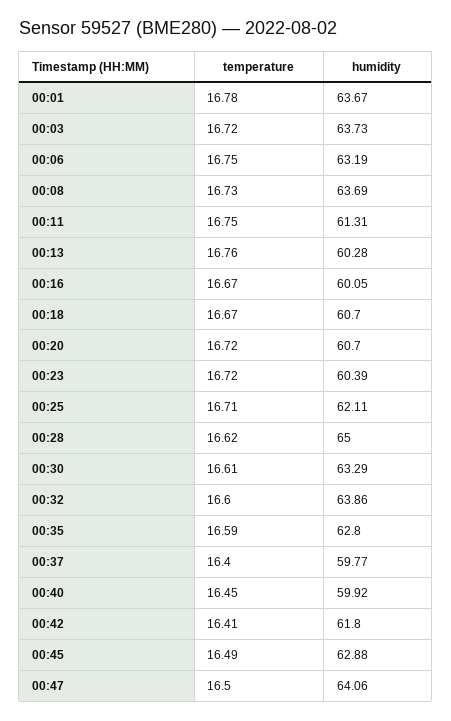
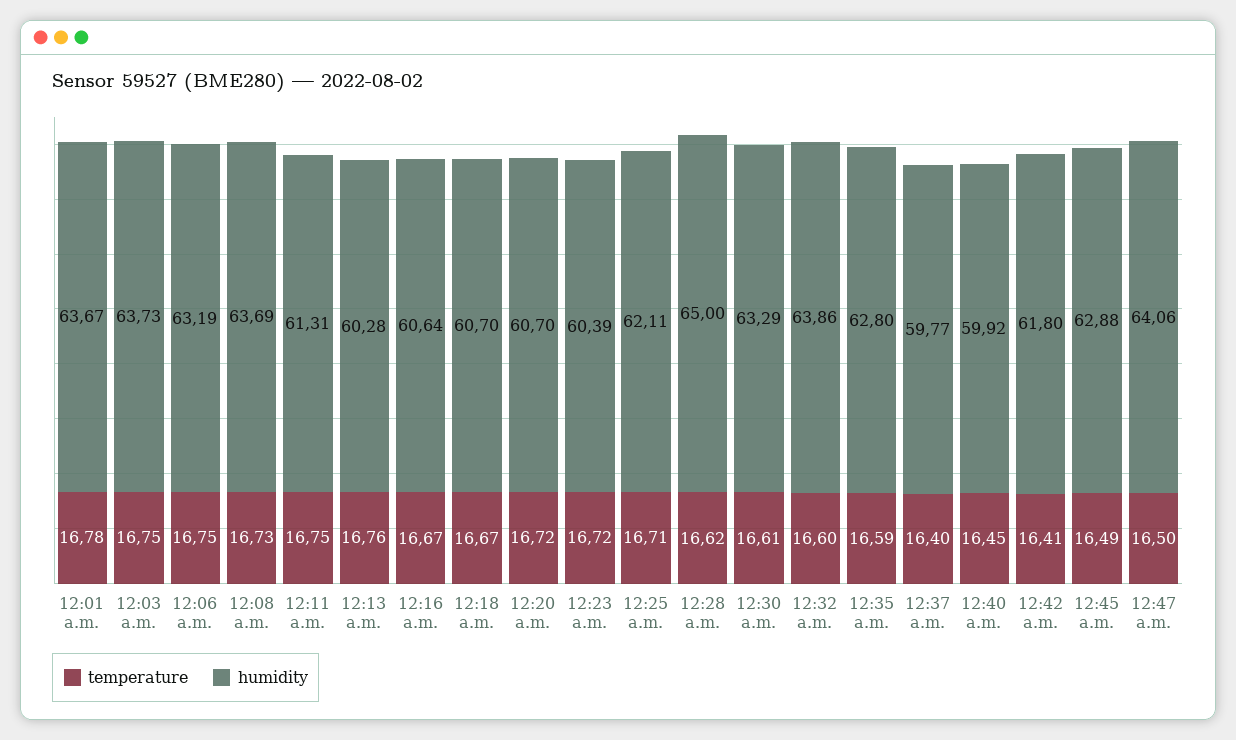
temperature, 00:03: 16.72 -> 16.75
humidity, 00:16: 60.05 -> 60.64

